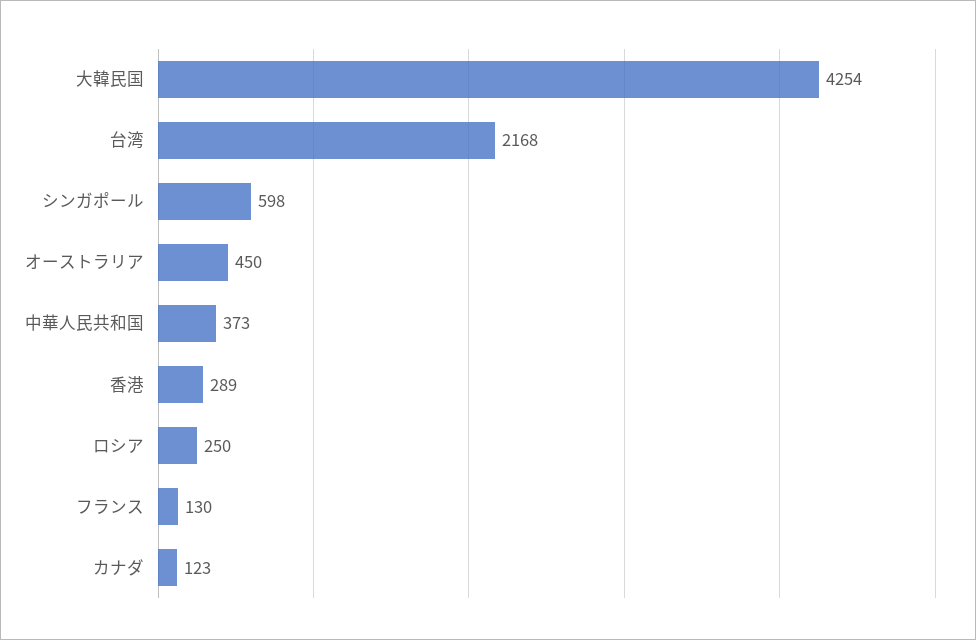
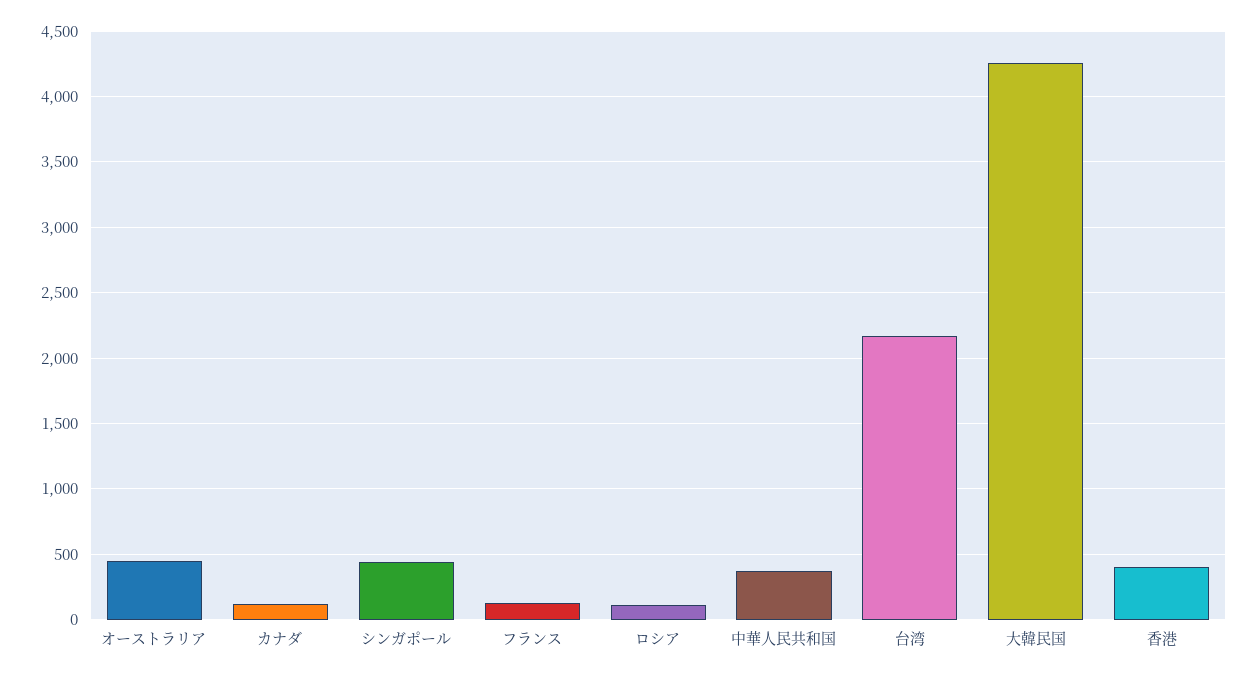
シンガポール: 598 -> 450
香港: 289 -> 400
ロシア: 250 -> 100

